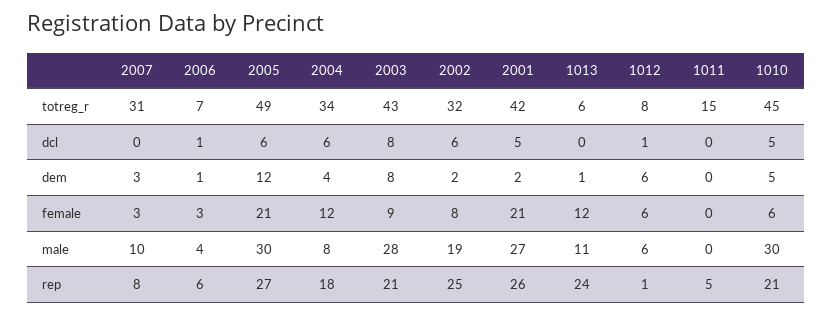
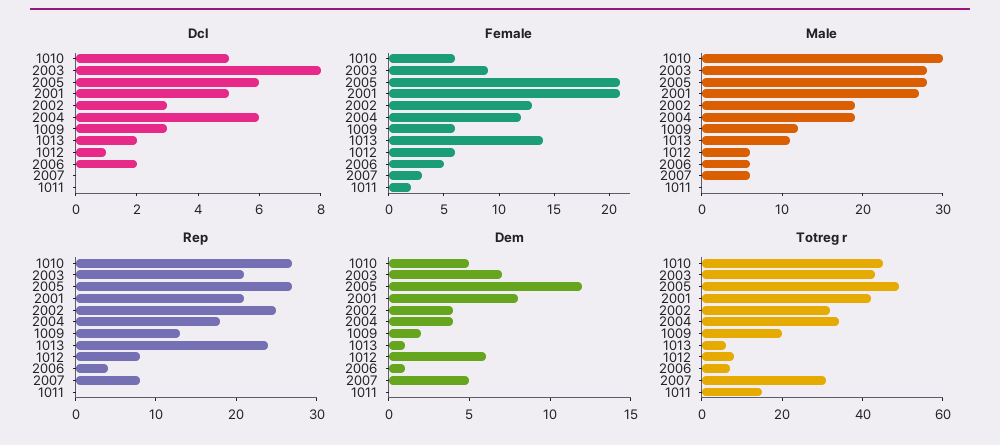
dcl, 2006: 1 -> 2
dcl, 2002: 6 -> 3
dcl, 1013: 0 -> 2
dem, 2007: 3 -> 5
dem, 2003: 8 -> 7
dem, 2002: 2 -> 4
dem, 2001: 2 -> 8
female, 2006: 3 -> 5
female, 2002: 8 -> 13
female, 1013: 12 -> 14
female, 1011: 0 -> 2
male, 2007: 10 -> 6
male, 2006: 4 -> 6
male, 2005: 30 -> 28
male, 2004: 8 -> 19
rep, 2006: 6 -> 4
rep, 2001: 26 -> 21
rep, 1012: 1 -> 8
rep, 1011: 5 -> 0
rep, 1010: 21 -> 27
dcl, 1009: none -> 3
female, 1009: none -> 6
male, 1009: none -> 12
rep, 1009: none -> 13
dem, 1009: none -> 2
totreg_r, 1009: none -> 20

